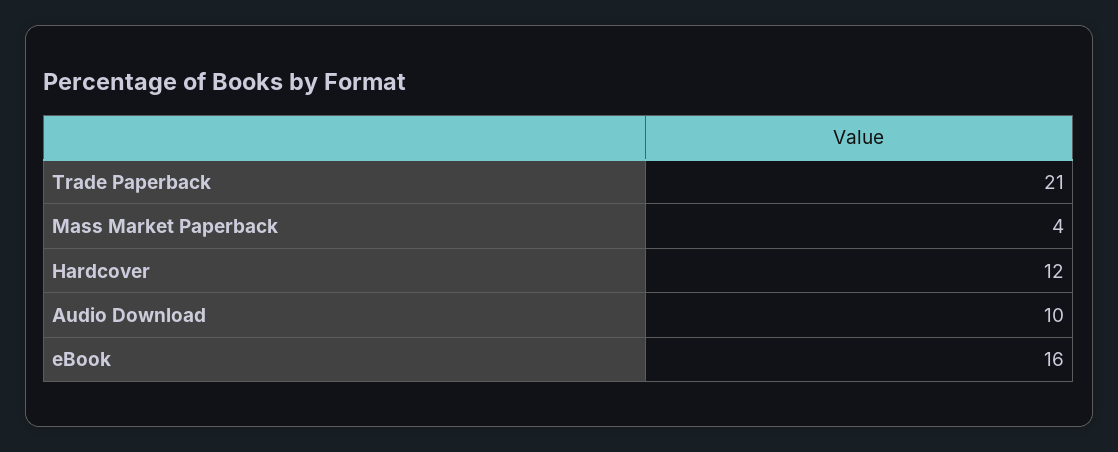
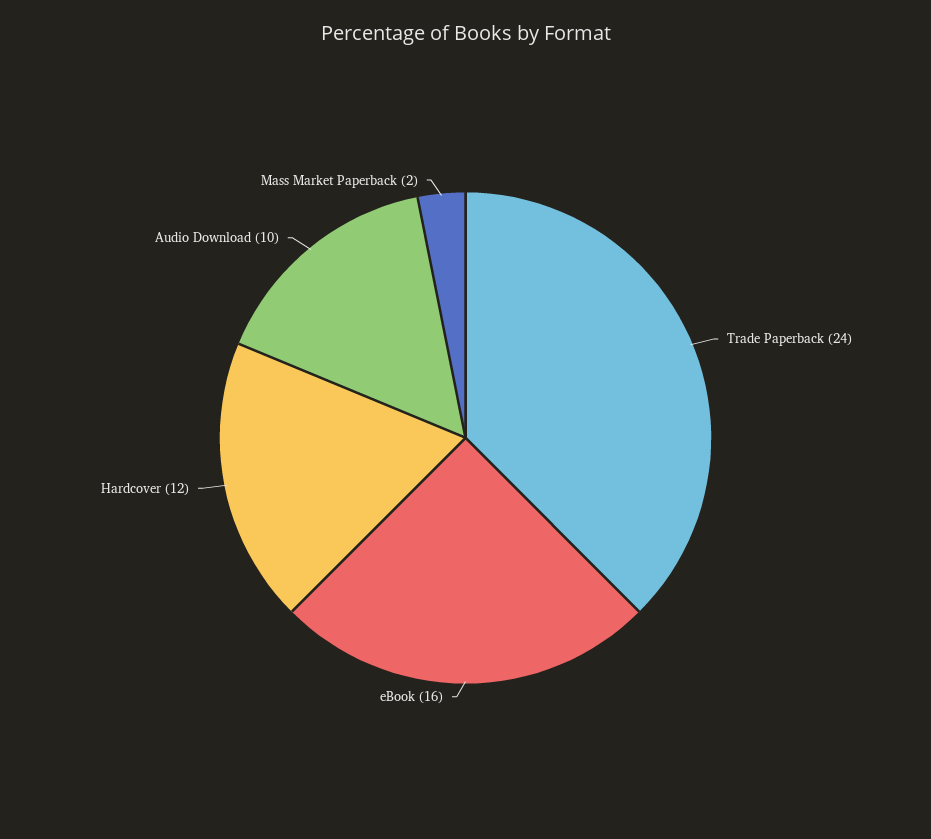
Trade Paperback: 21 -> 24
Mass Market Paperback: 4 -> 2

